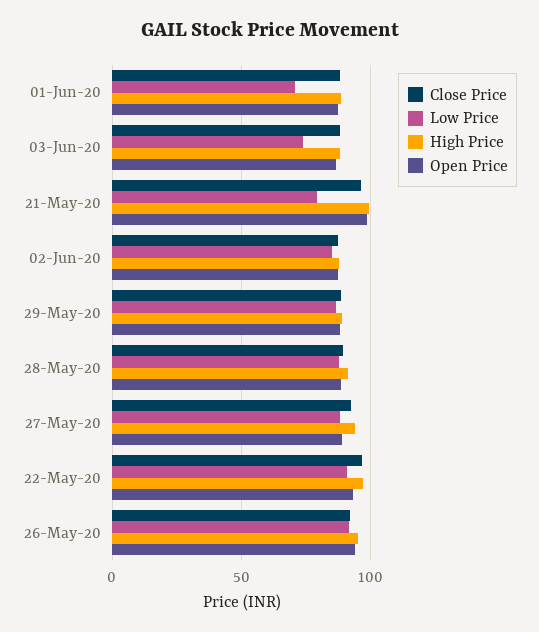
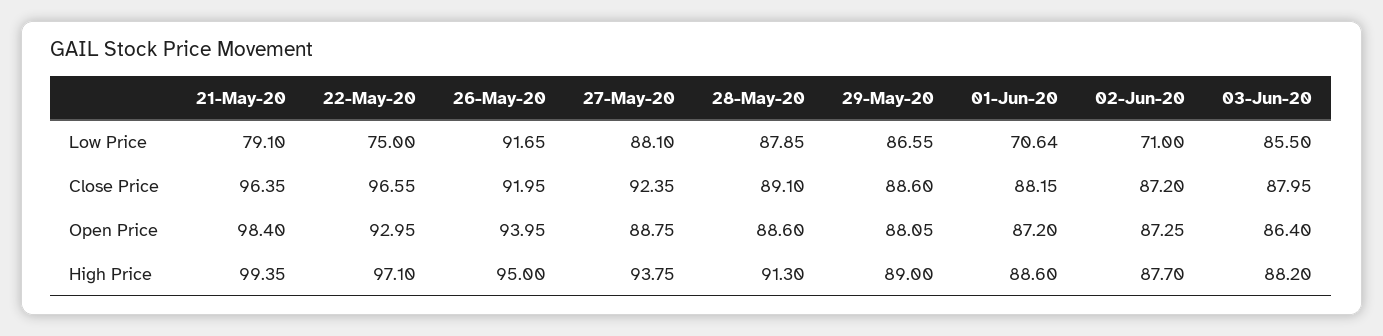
Low Price, 03-Jun-20: 75 -> 85.5
Low Price, 02-Jun-20: 85 -> 71
Low Price, 22-May-20: 90 -> 75

